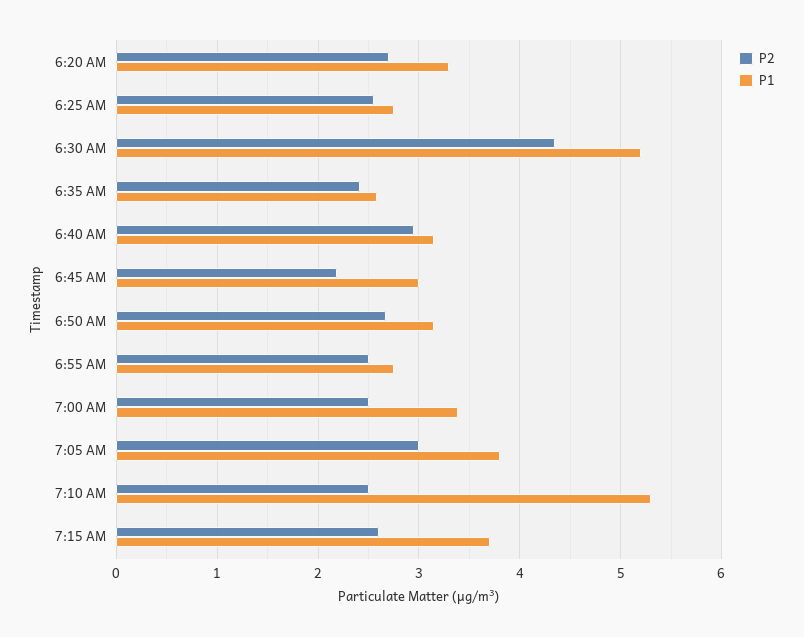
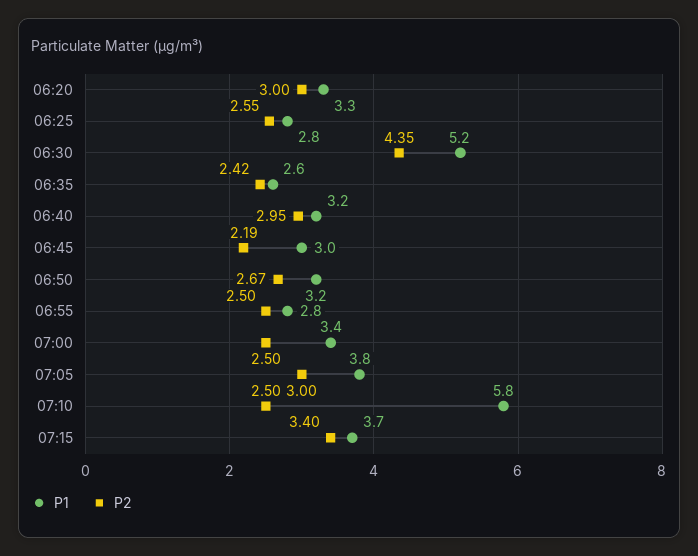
P2, 6:20 AM: 2.7 -> 3
P1, 7:10 AM: 5.3 -> 5.8
P2, 7:15 AM: 2.6 -> 3.4

